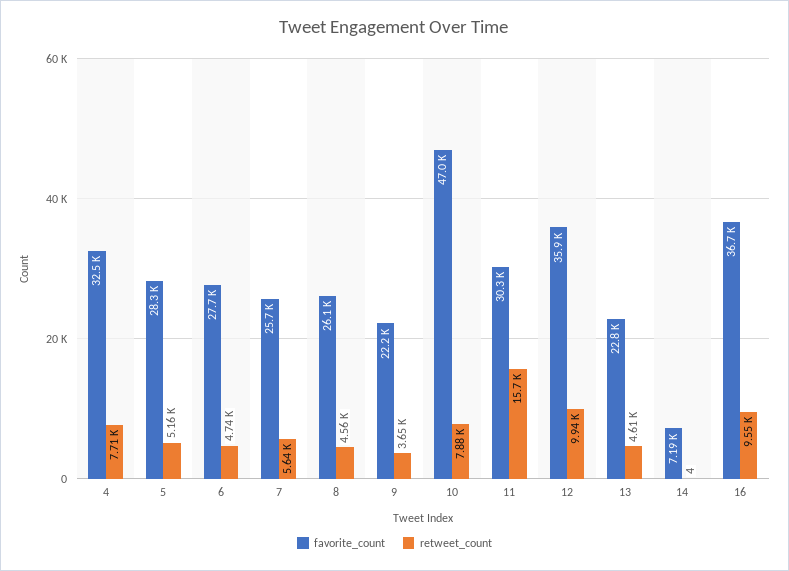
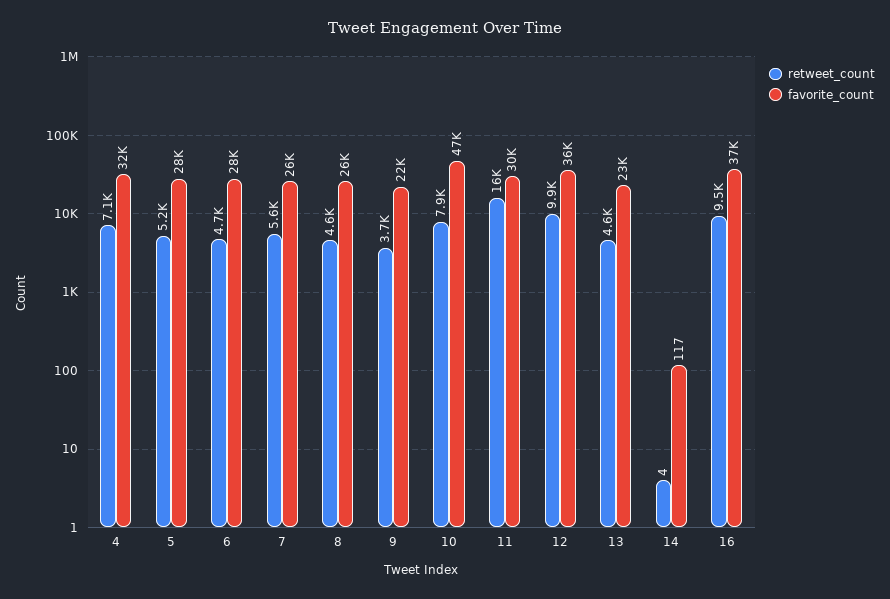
retweet_count, 4: 7710 -> 7100
favorite_count, 14: 7190 -> 117

